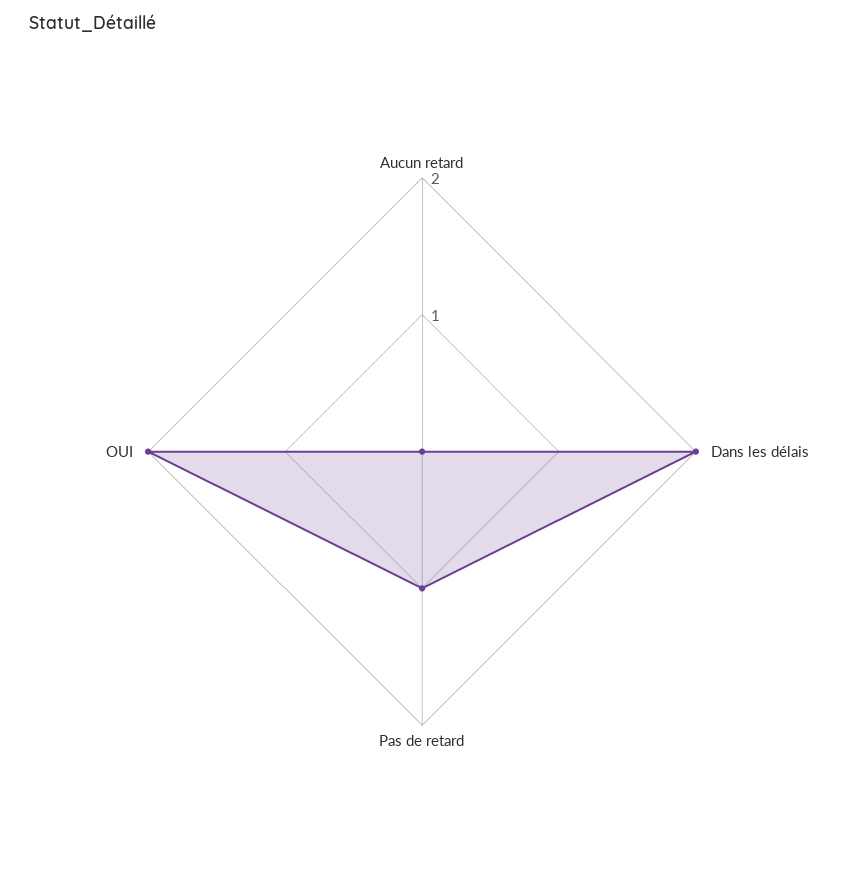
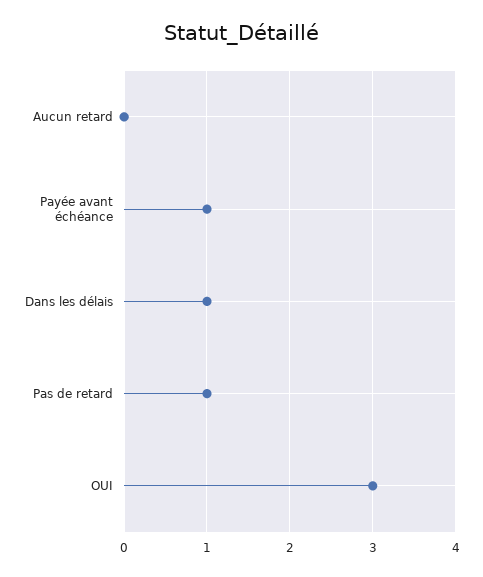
Dans les délais: 2 -> 1
OUI: 2 -> 3
Payée avant échéance: none -> 1

